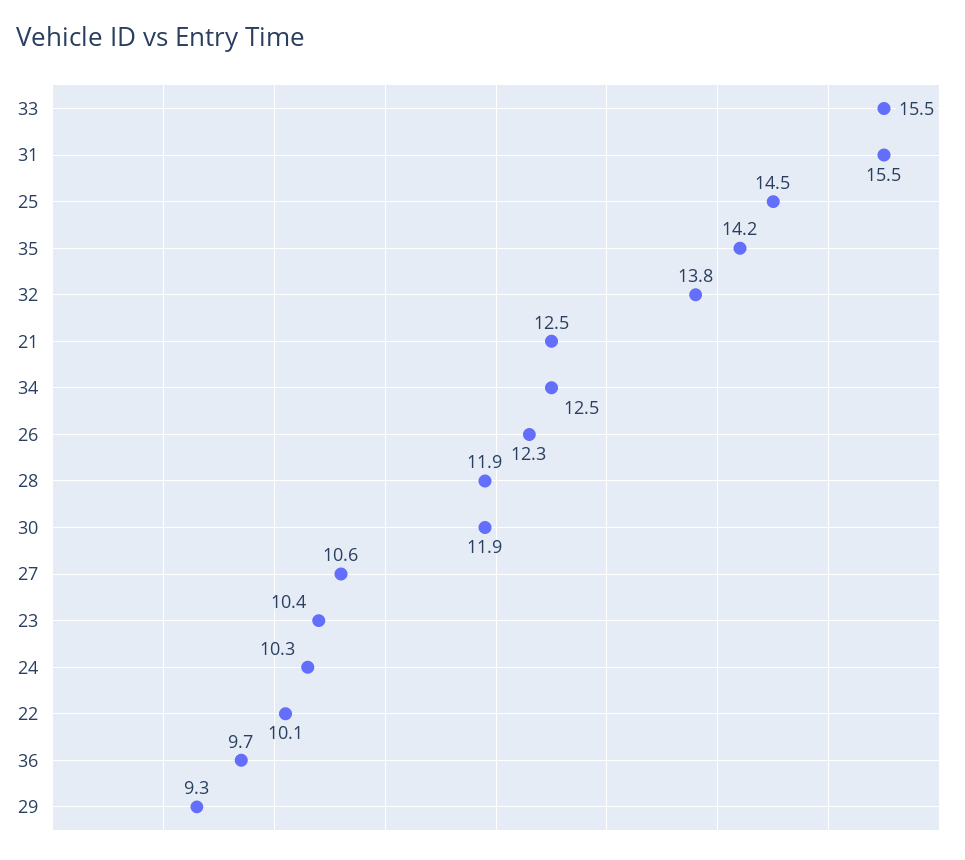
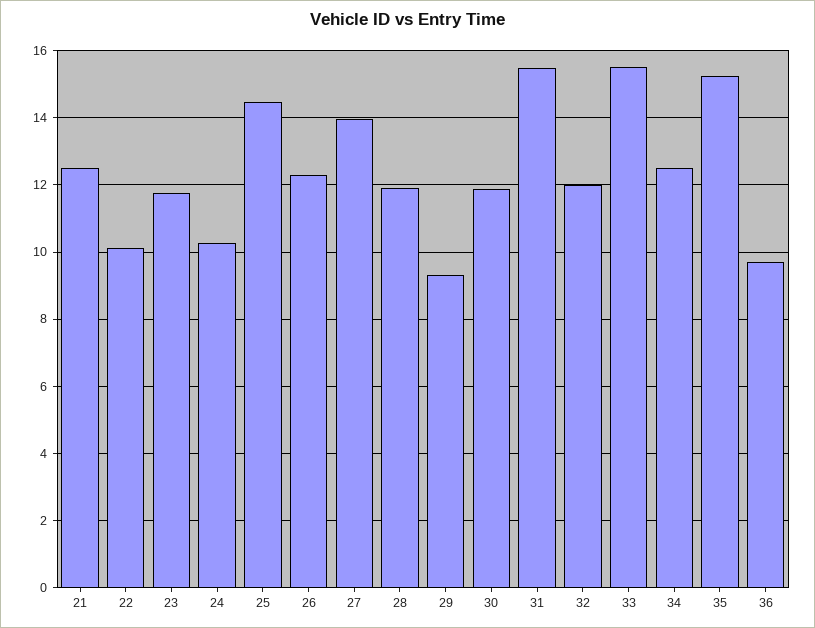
35: 14.2 -> 15.2
32: 13.8 -> 12
27: 10.6 -> 14
23: 10.4 -> 11.8

